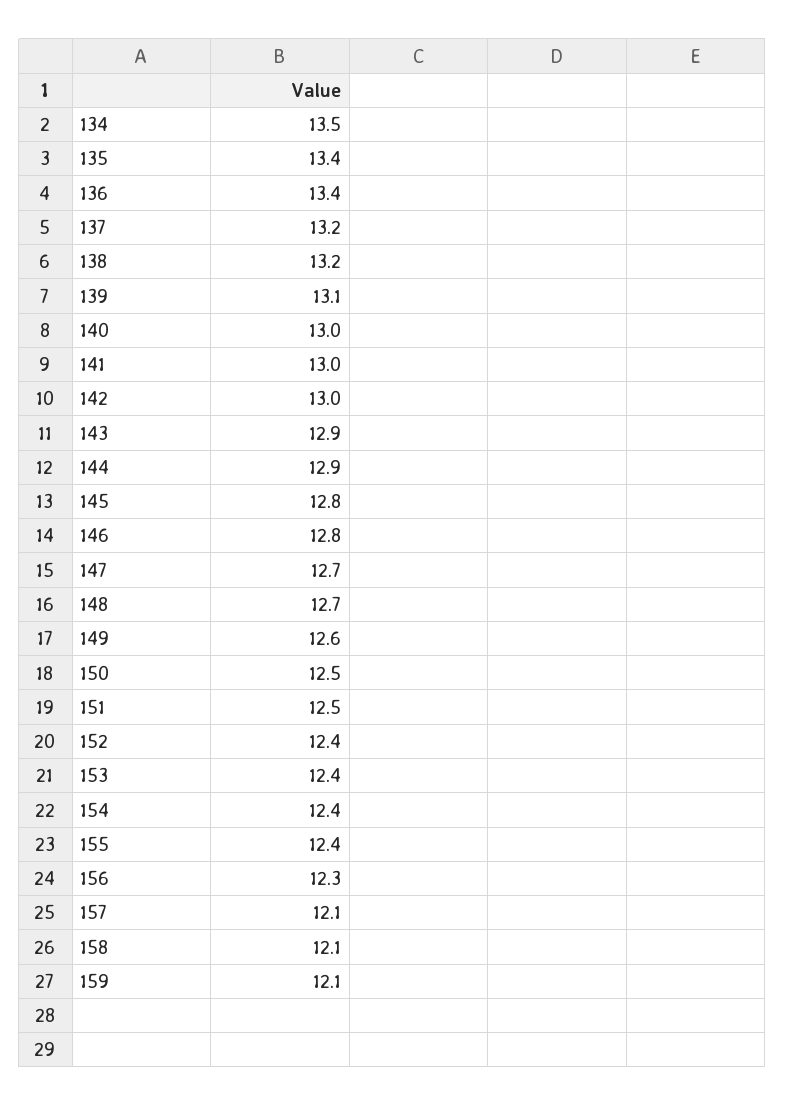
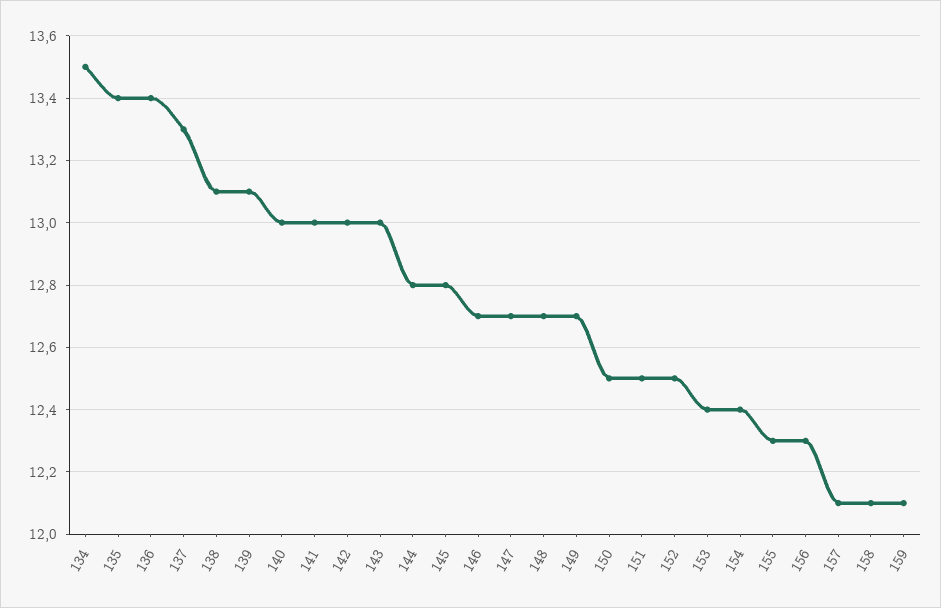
137: 13.2 -> 13.3
138: 13.2 -> 13.1
143: 12.9 -> 13
144: 12.9 -> 12.8
146: 12.8 -> 12.7
149: 12.6 -> 12.7
152: 12.4 -> 12.5
155: 12.4 -> 12.3

